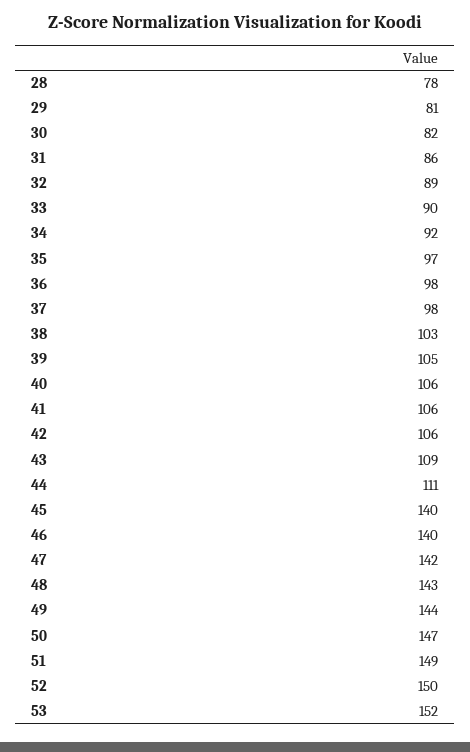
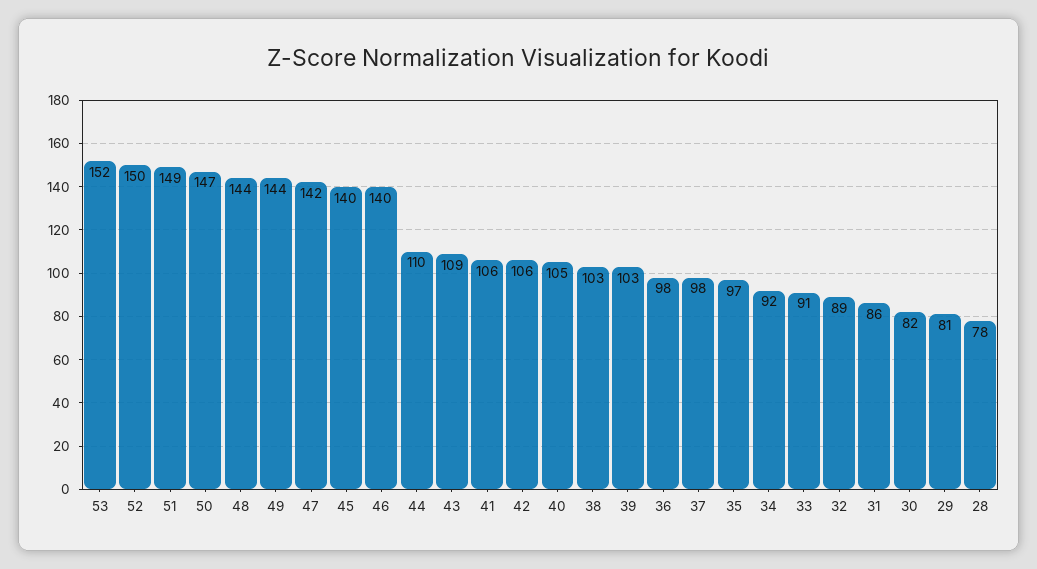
33: 90 -> 91
39: 105 -> 103
40: 106 -> 105
44: 111 -> 110
48: 143 -> 144

